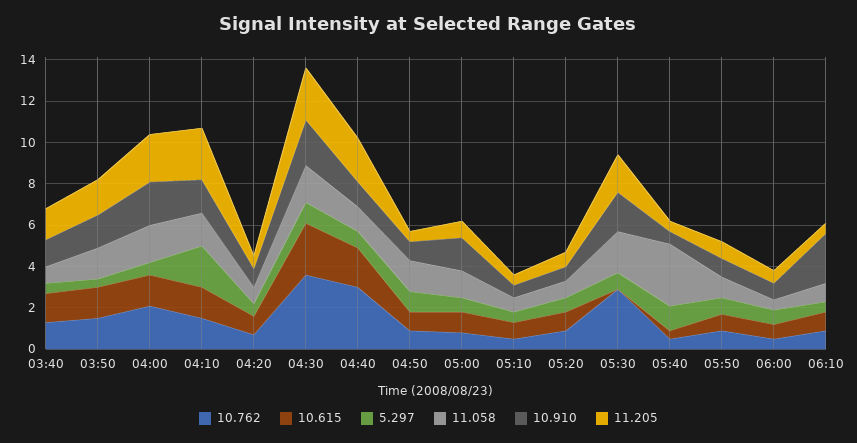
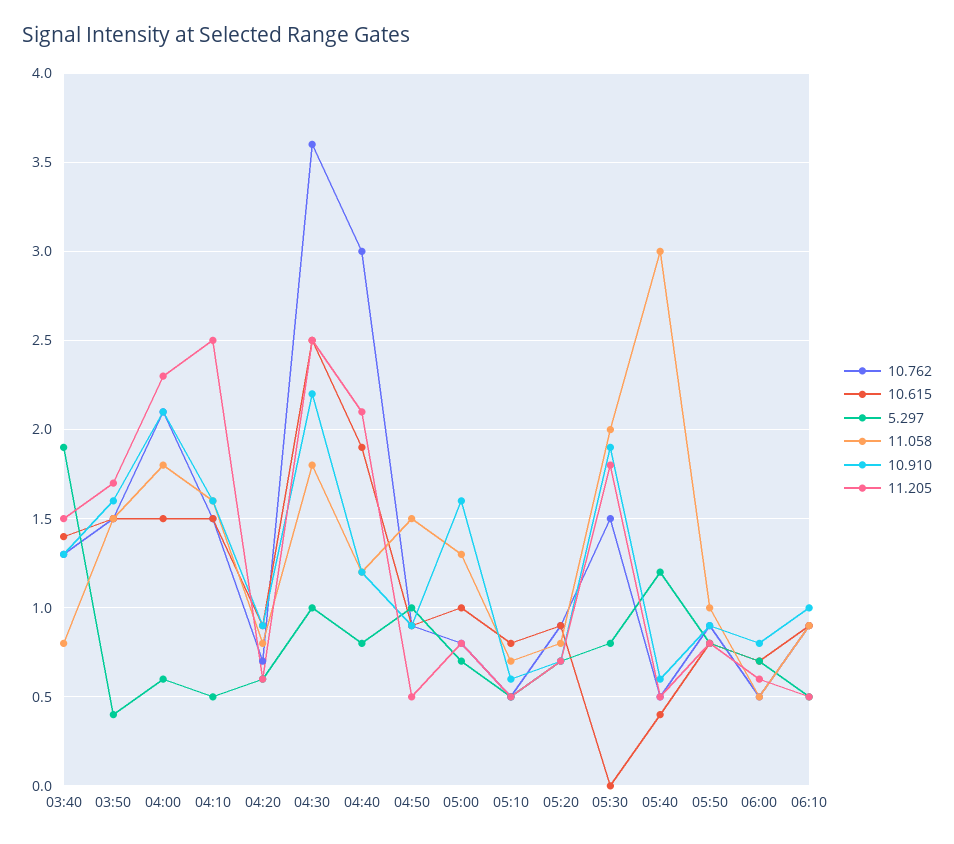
5.297, 03:40: 0.5 -> 1.9
5.297, 04:10: 2 -> 0.5
10.762, 05:30: 3 -> 1.5
10.910, 06:10: 2.5 -> 1

